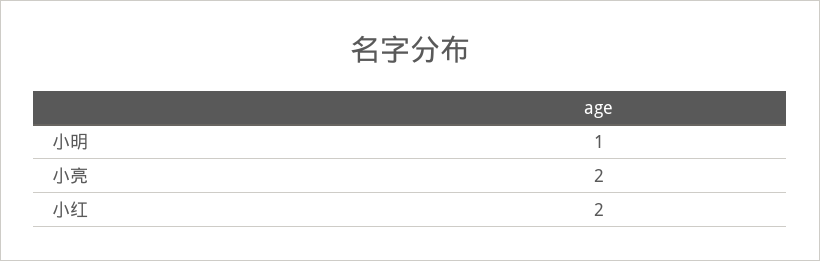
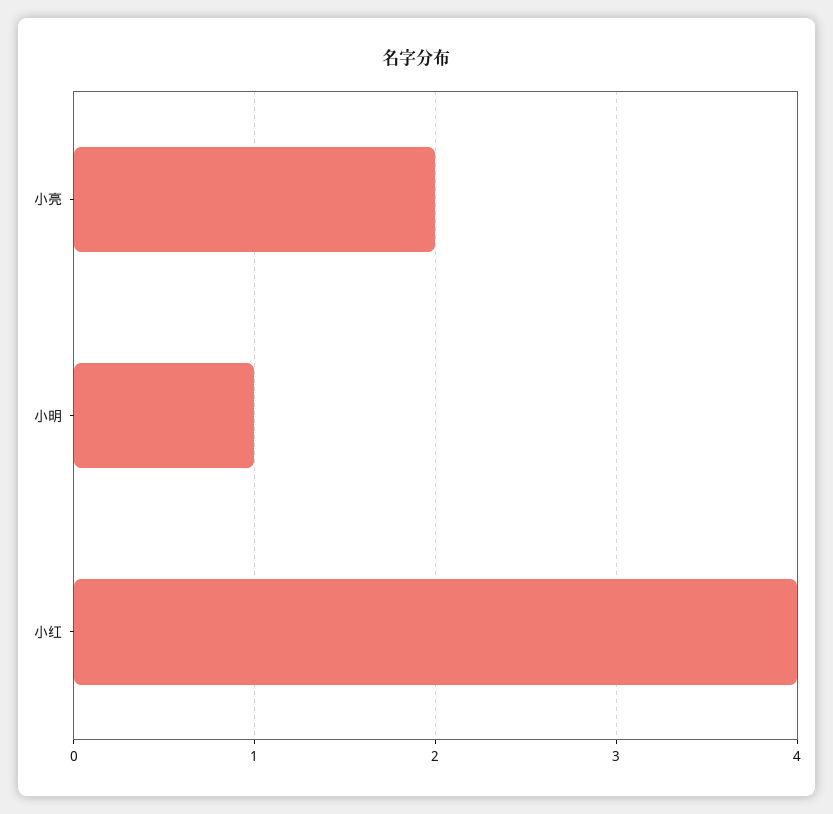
小红: 2 -> 4

